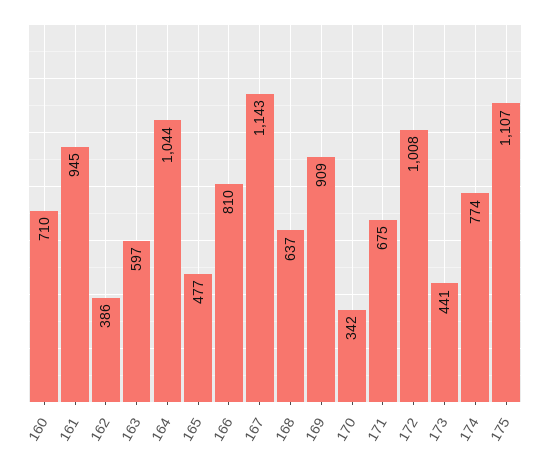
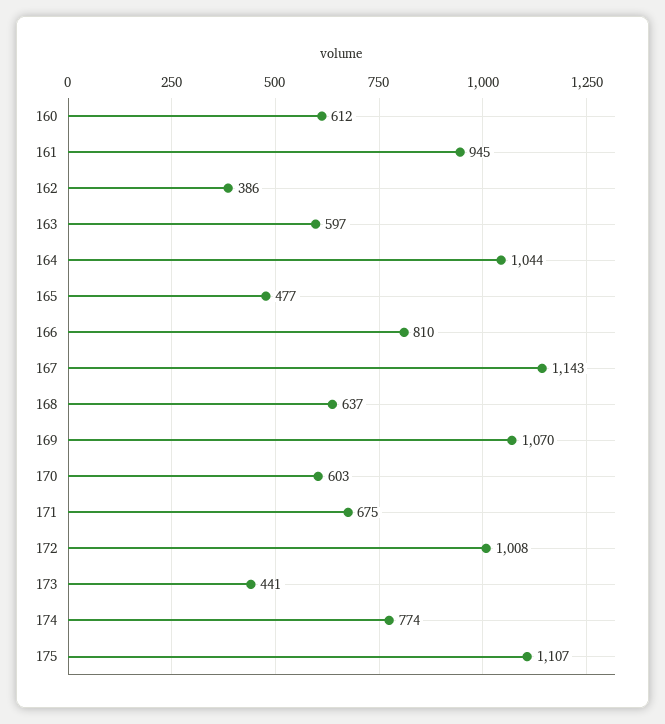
160: 710 -> 612
169: 909 -> 1070
170: 342 -> 603

